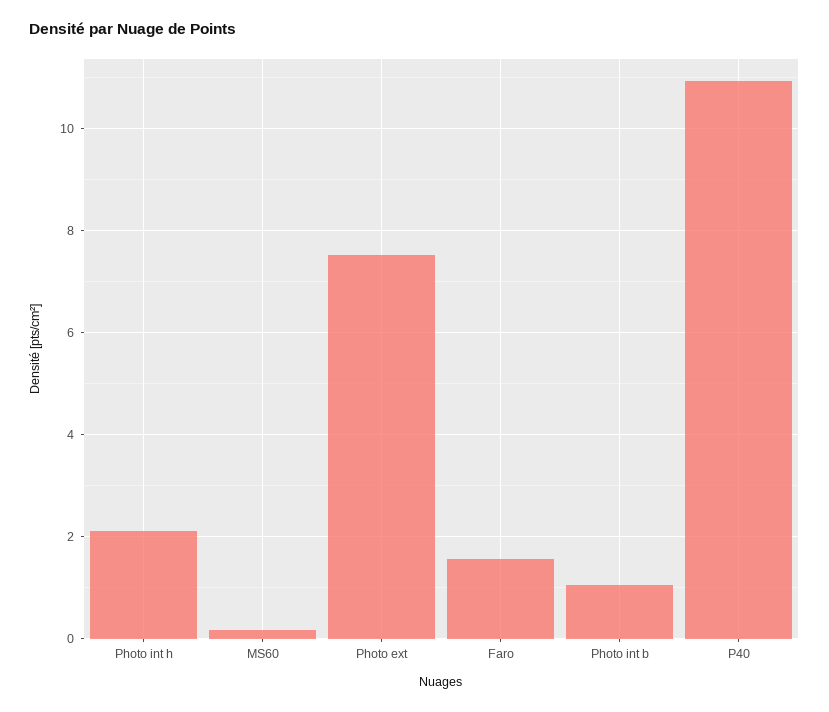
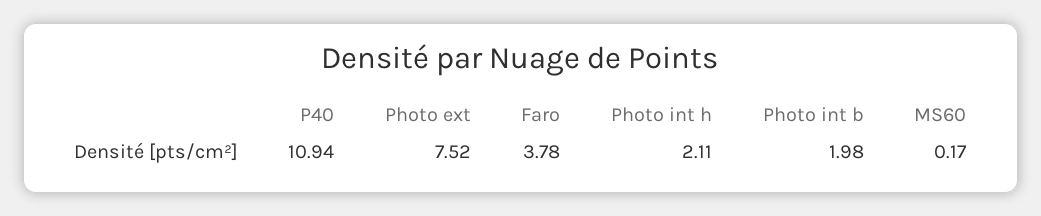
Faro: 1.6 -> 3.78
Photo int b: 1 -> 1.98

